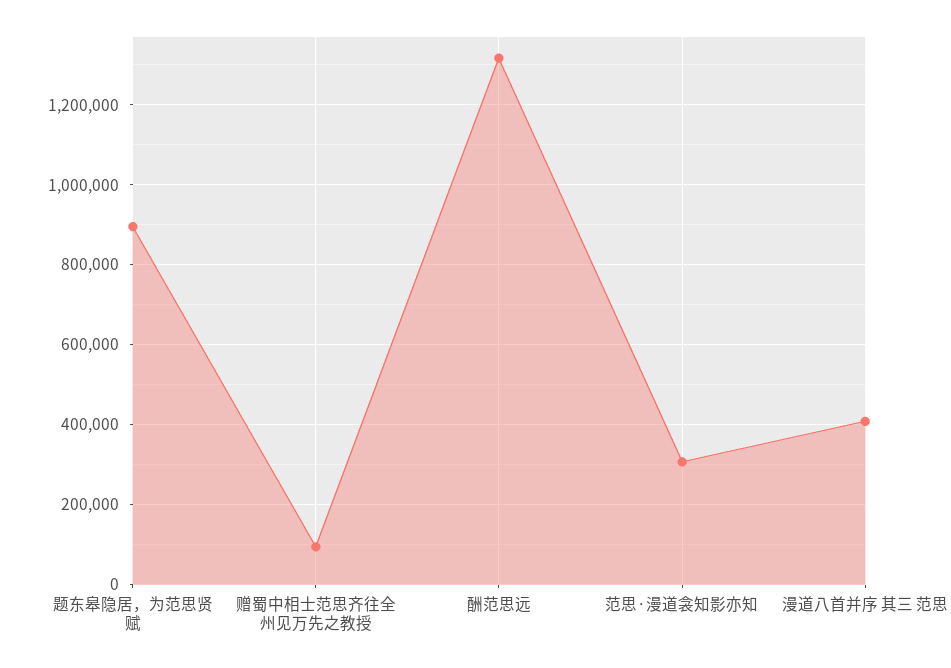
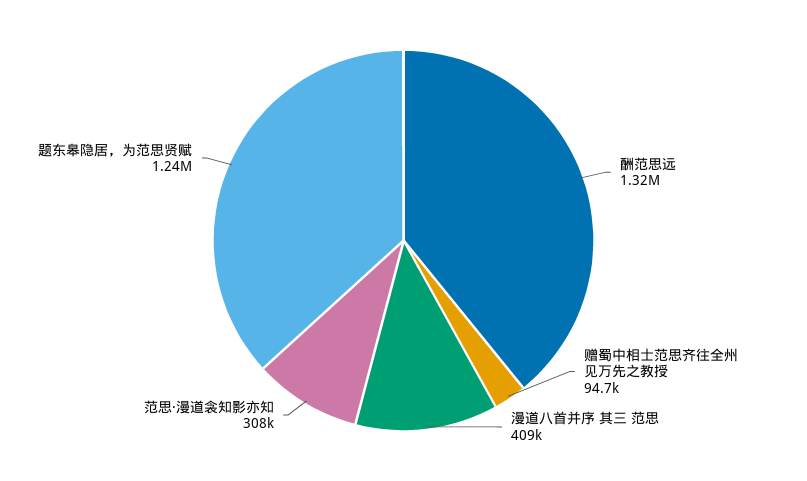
题东皋隐居，为范思贤赋: 900000 -> 1240000

